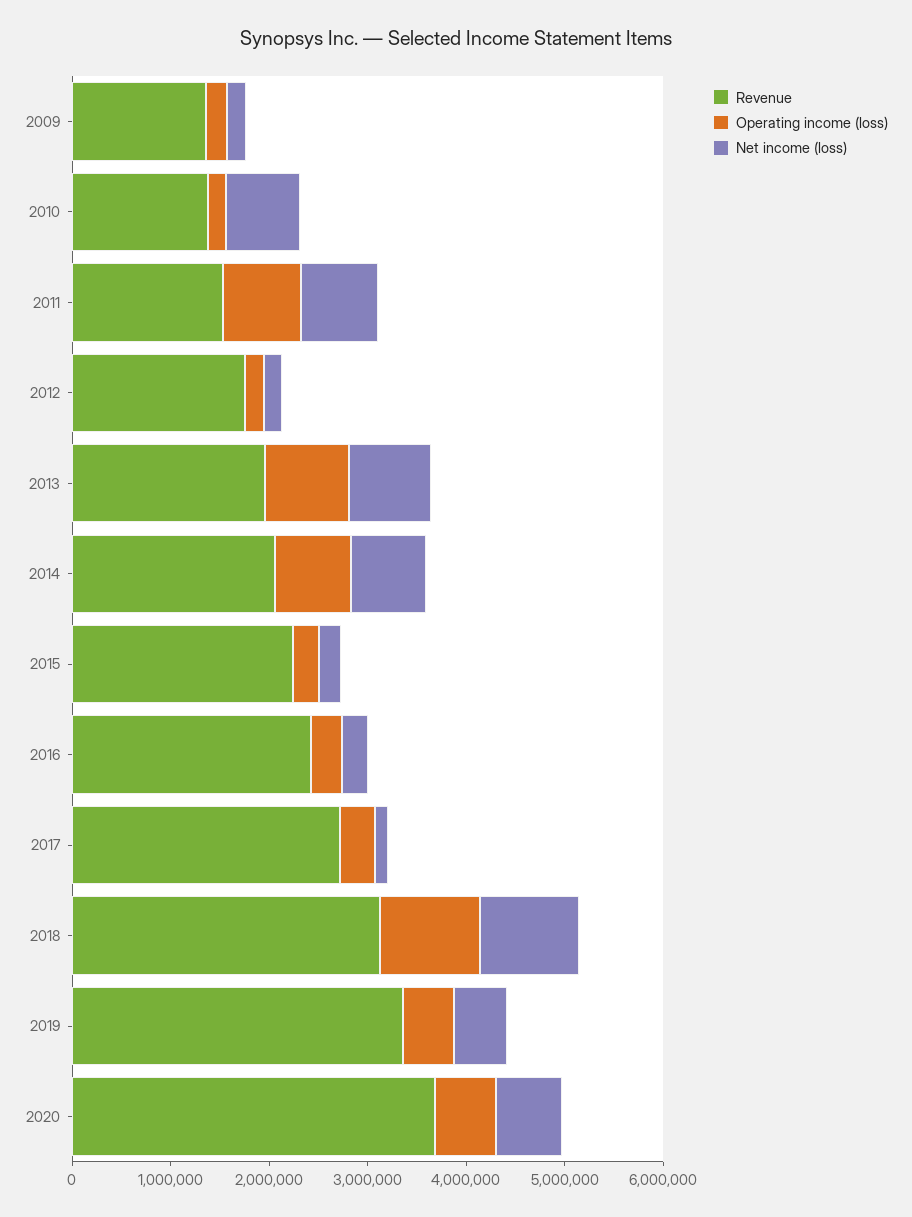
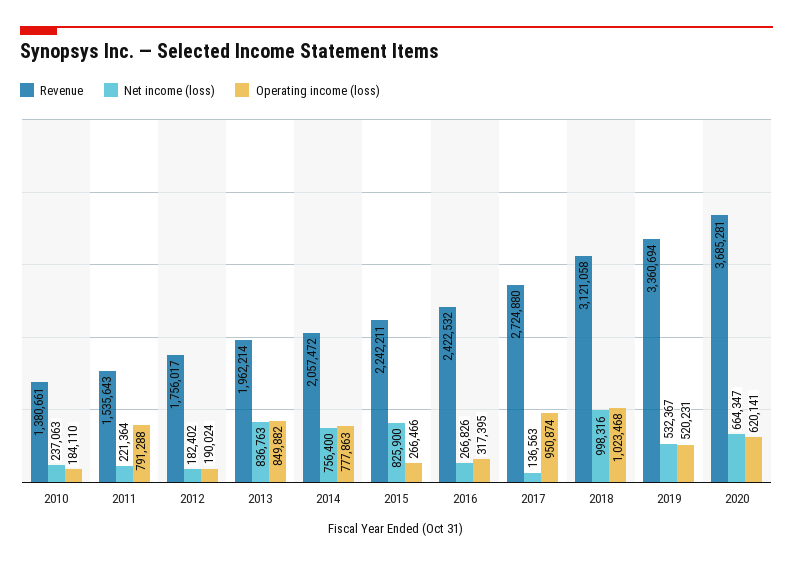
Revenue, 2009: 1400000 -> none
Operating income (loss), 2009: 200000 -> none
Net income (loss), 2009: 200000 -> none
Net income (loss), 2010: 800000 -> 237063
Net income (loss), 2011: 800000 -> 221364
Net income (loss), 2015: 200000 -> 825900
Operating income (loss), 2017: 400000 -> 950874

